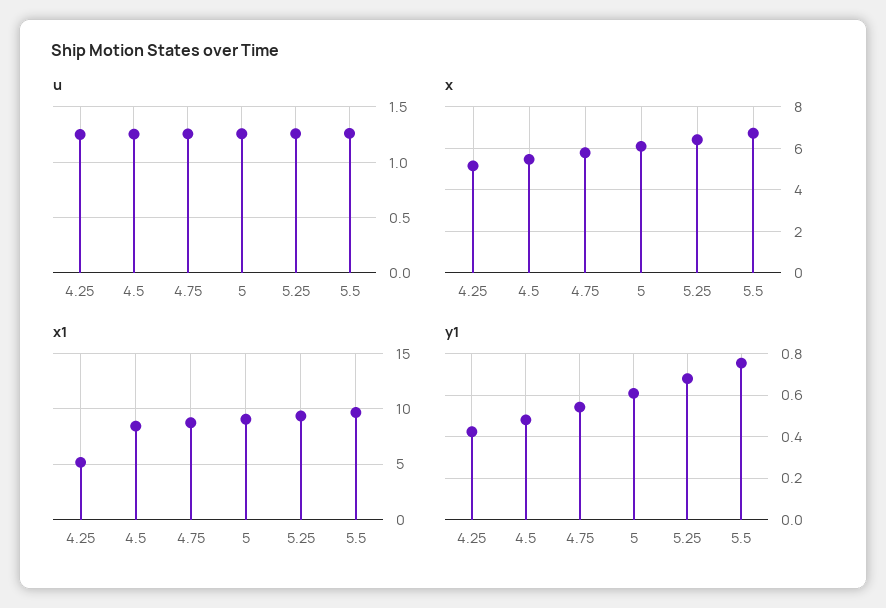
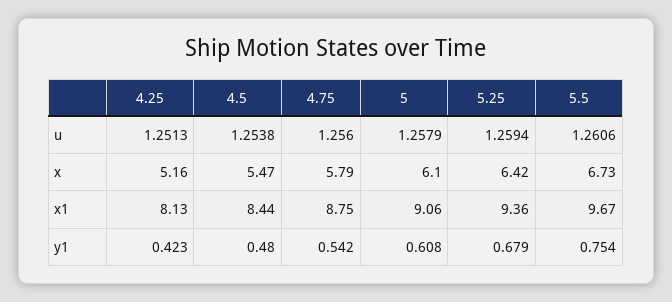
x1, 4.25: 5 -> 8.13

